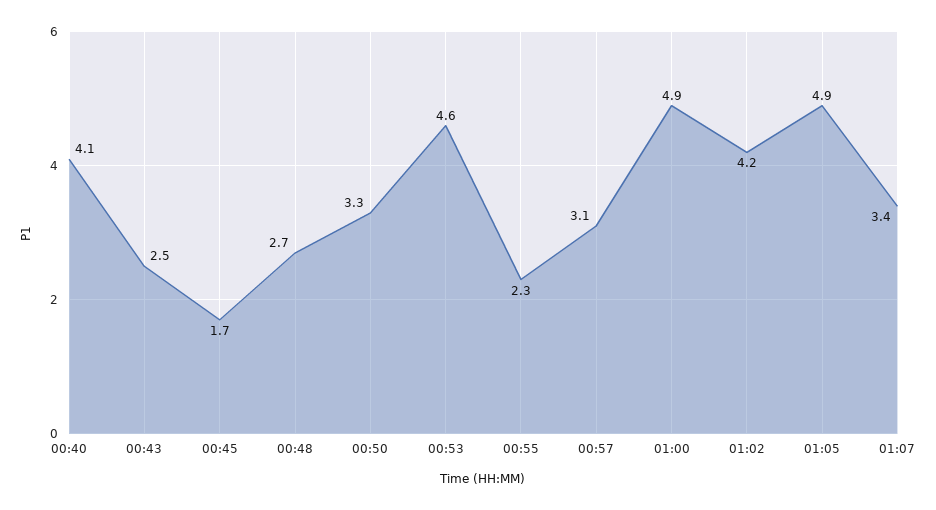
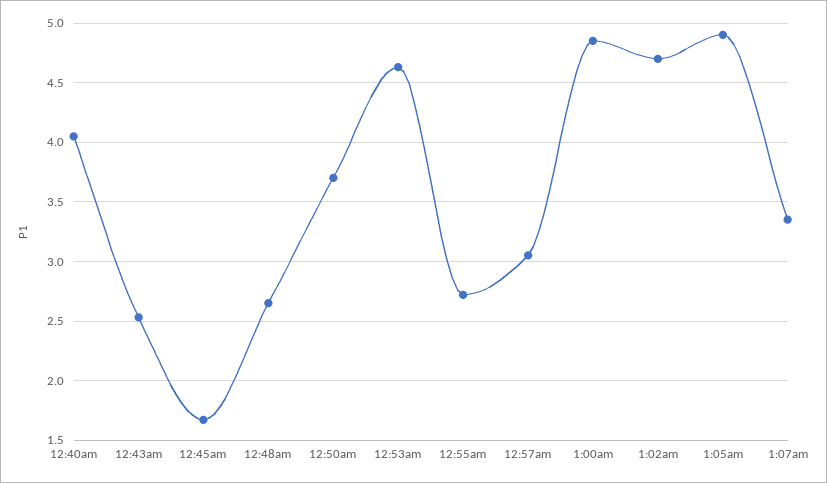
00:50: 3.3 -> 3.7
00:55: 2.3 -> 2.7
01:02: 4.2 -> 4.7

